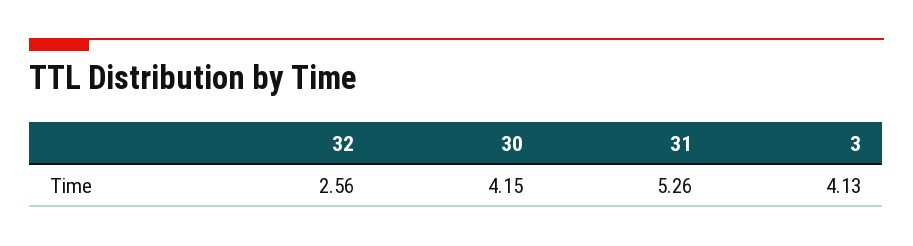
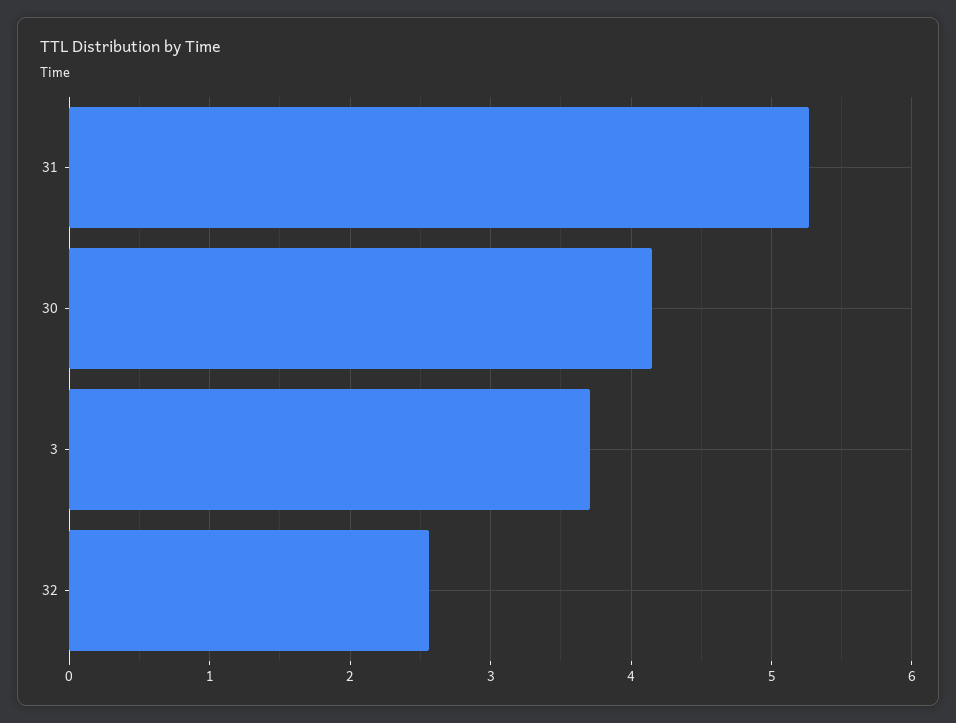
3: 4.13 -> 3.7

